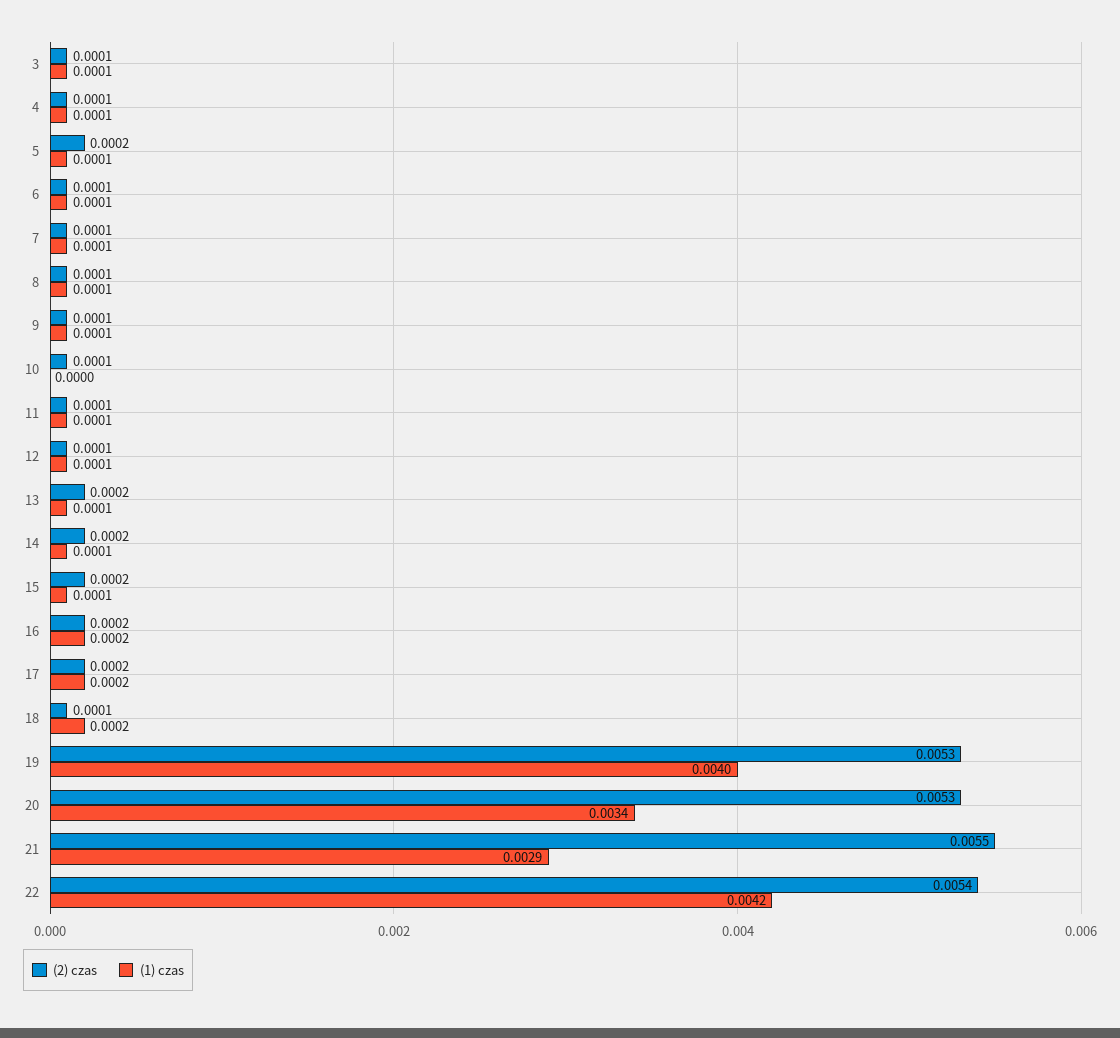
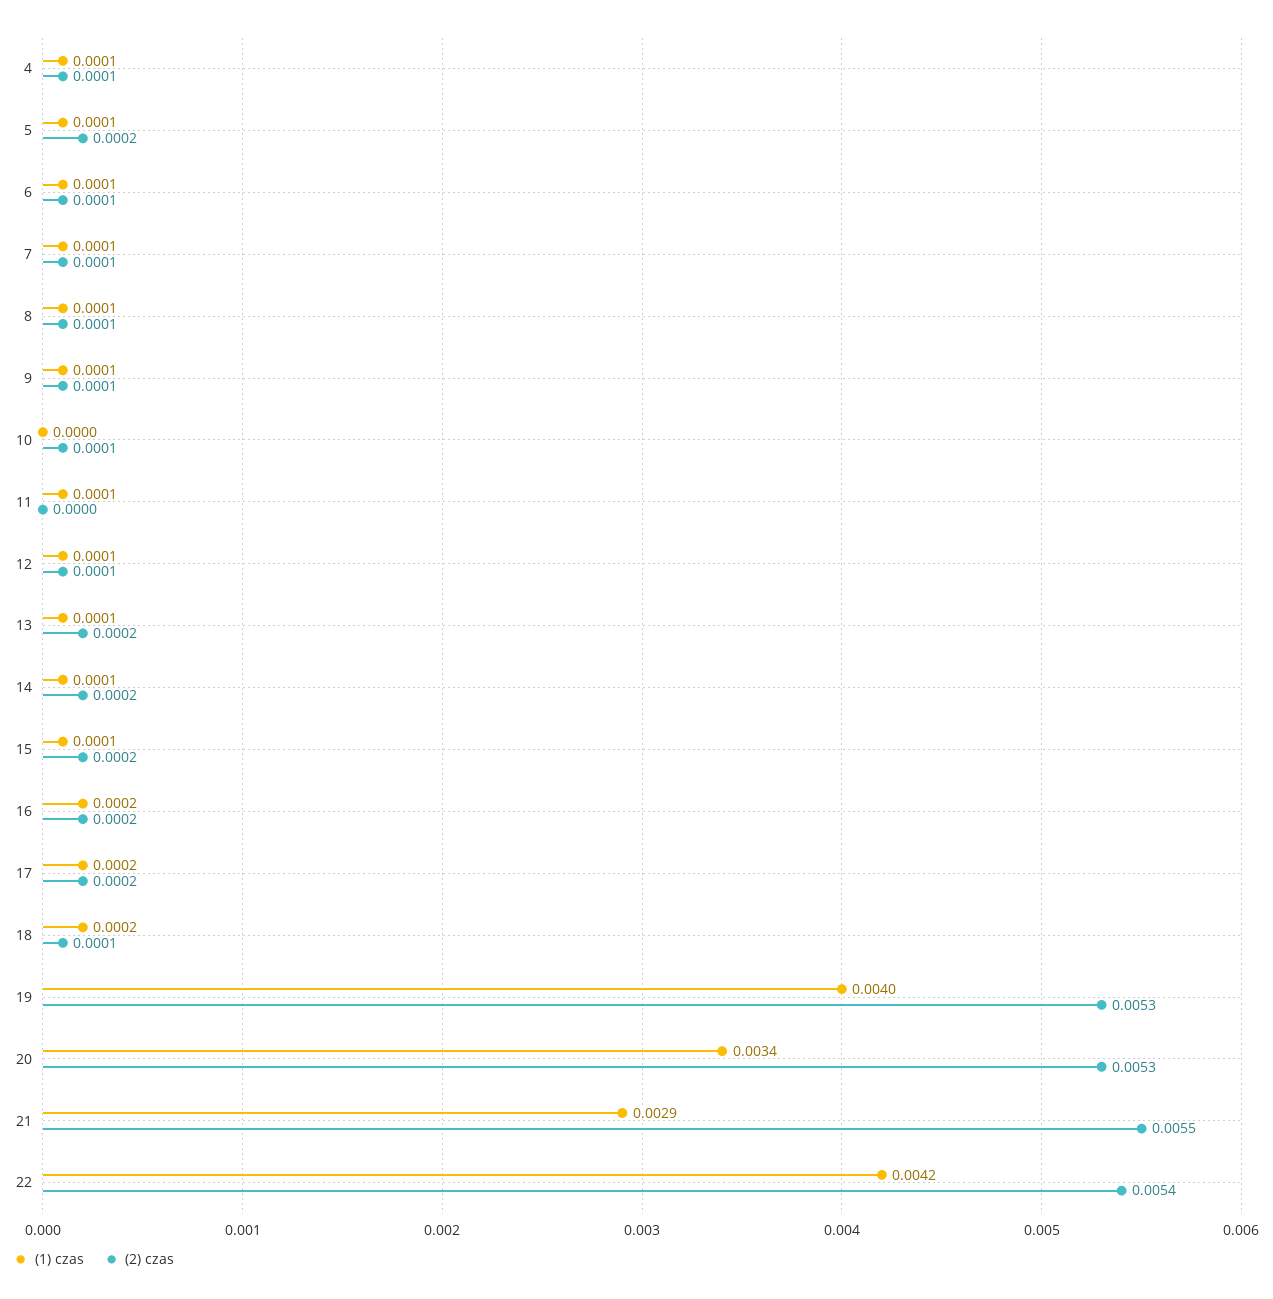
(2) czas, 3: 0.0001 -> none
(1) czas, 3: 0.0001 -> none
(2) czas, 11: 0.0001 -> 0

